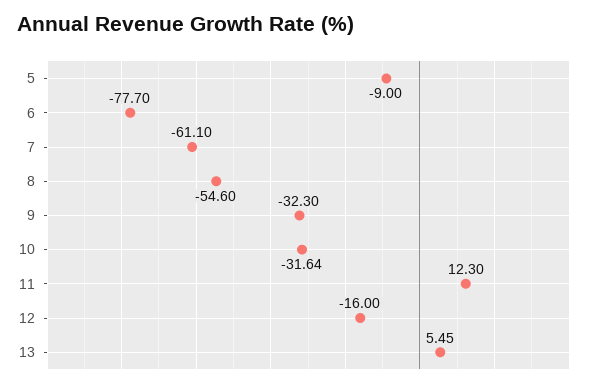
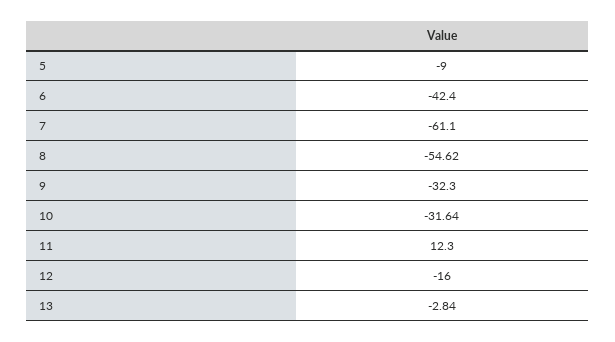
6: -77.7 -> -42.4
8: -54.6 -> -54.62
13: 5.45 -> -2.84

